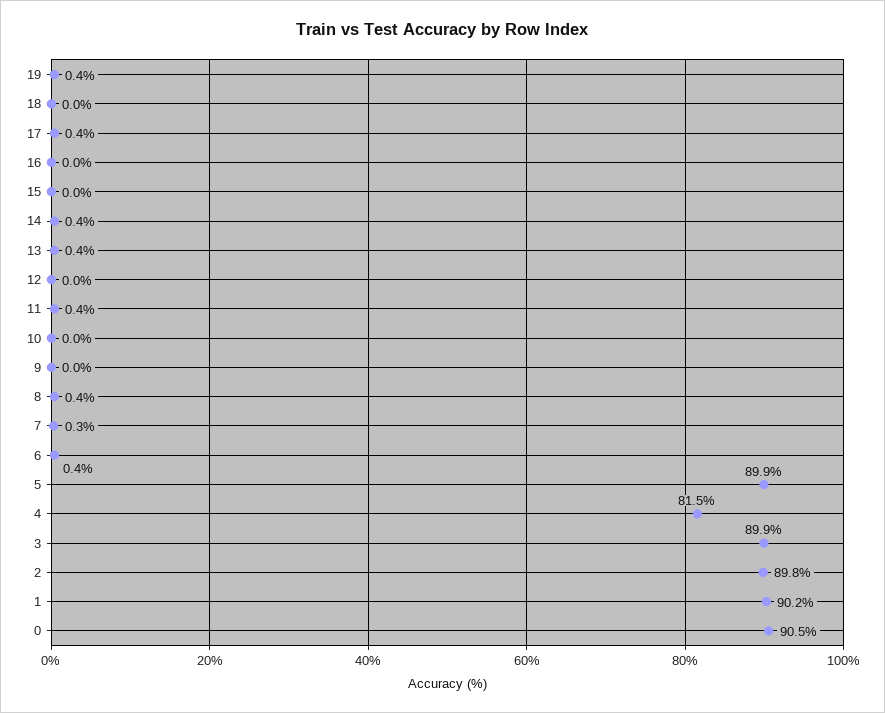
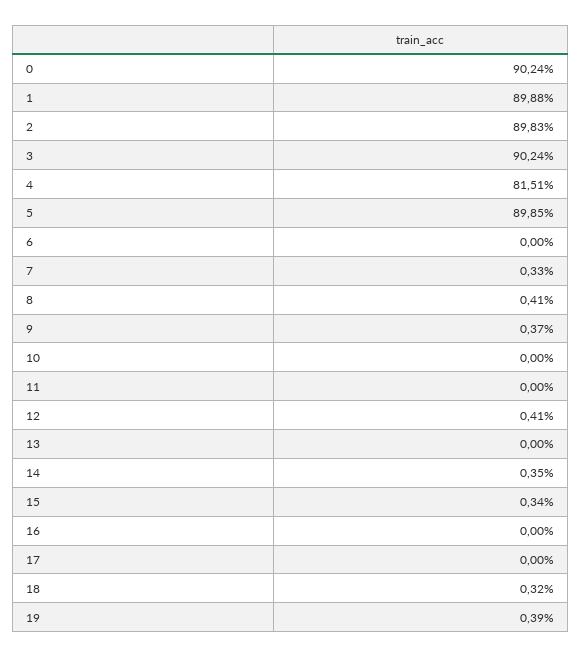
18: 0 -> 0.32
17: 0.4 -> 0
15: 0 -> 0.34
13: 0.4 -> 0
12: 0 -> 0.41
11: 0.4 -> 0
9: 0 -> 0.37
6: 0.4 -> 0
3: 89.9 -> 90.24
1: 90.2 -> 89.88
0: 90.5 -> 90.24

